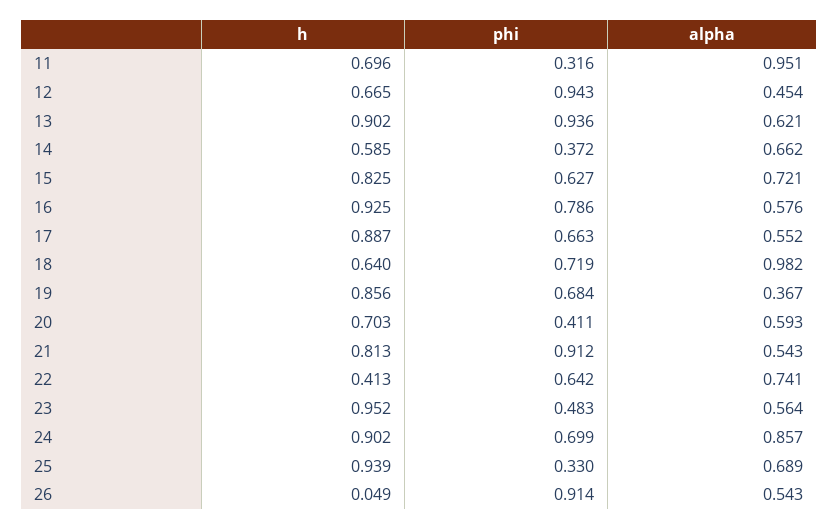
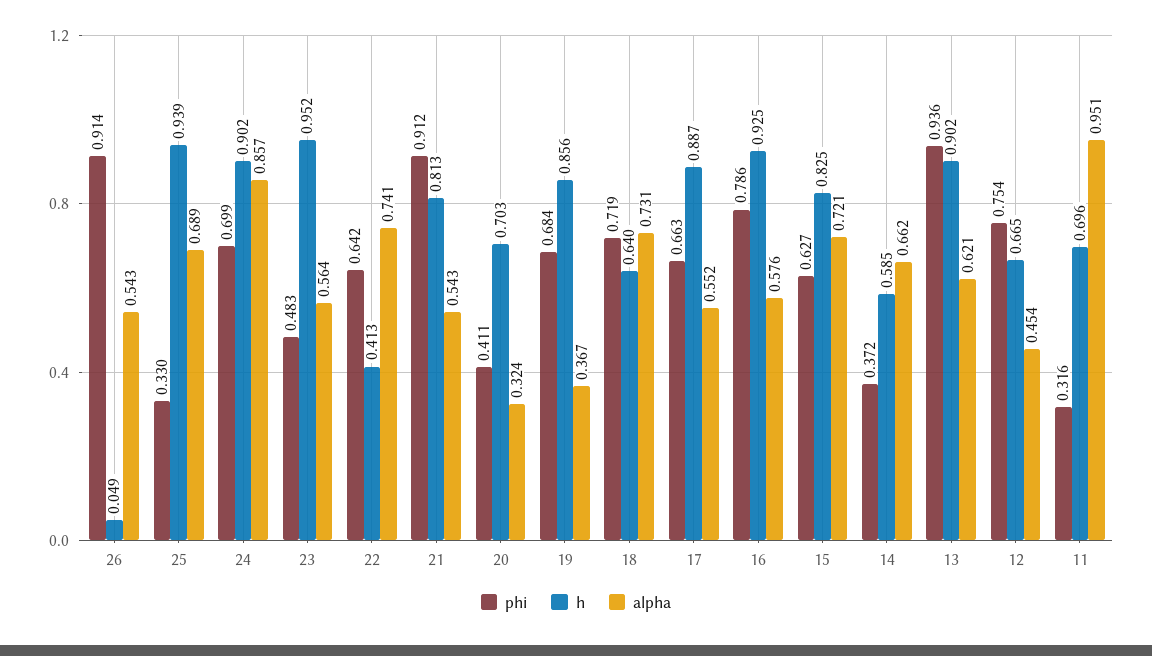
phi, 12: 0.943 -> 0.754
alpha, 18: 0.982 -> 0.731
alpha, 20: 0.593 -> 0.324

